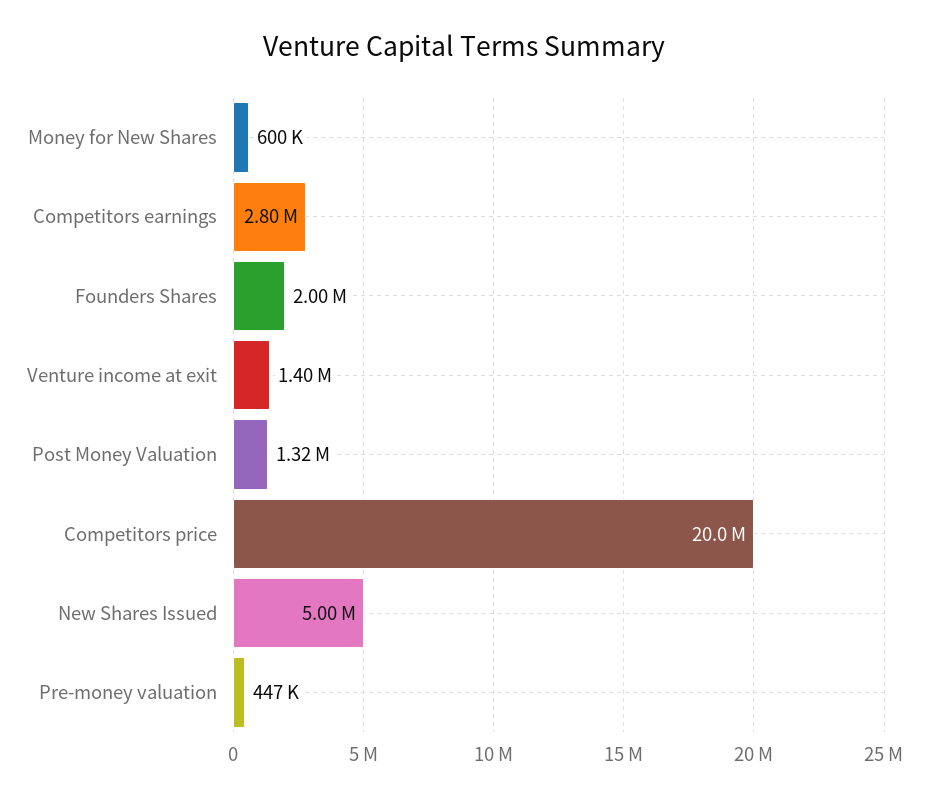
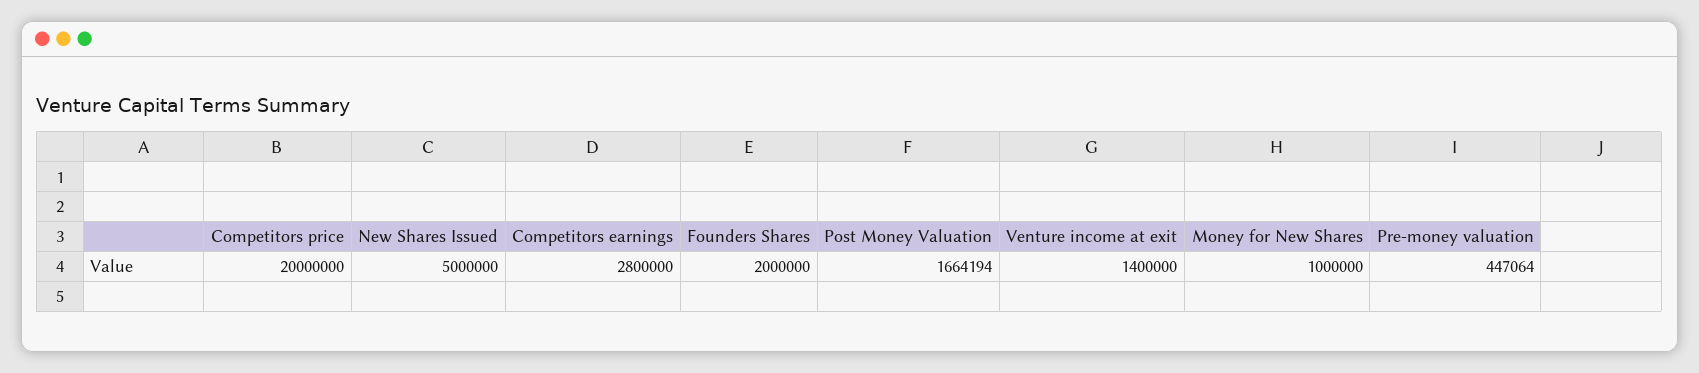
Money for New Shares: 600000 -> 1000000
Post Money Valuation: 1320000 -> 1664194

